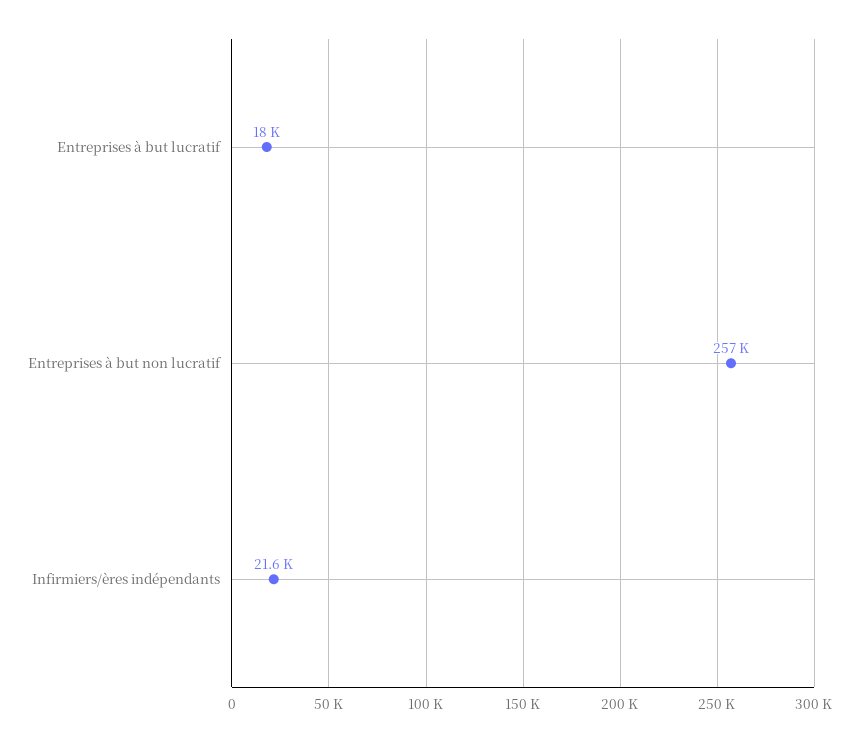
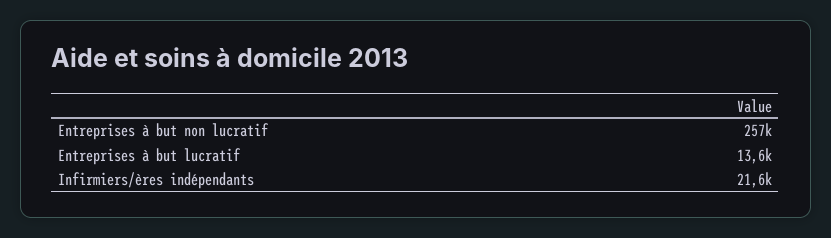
Entreprises à but lucratif: 18000 -> 13600

